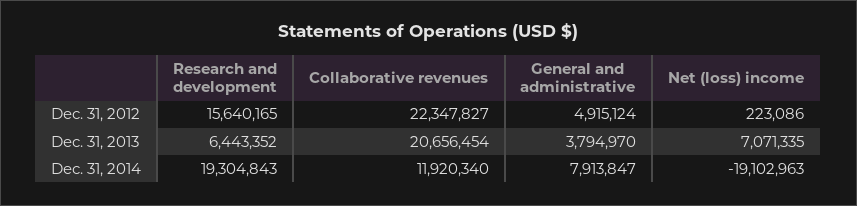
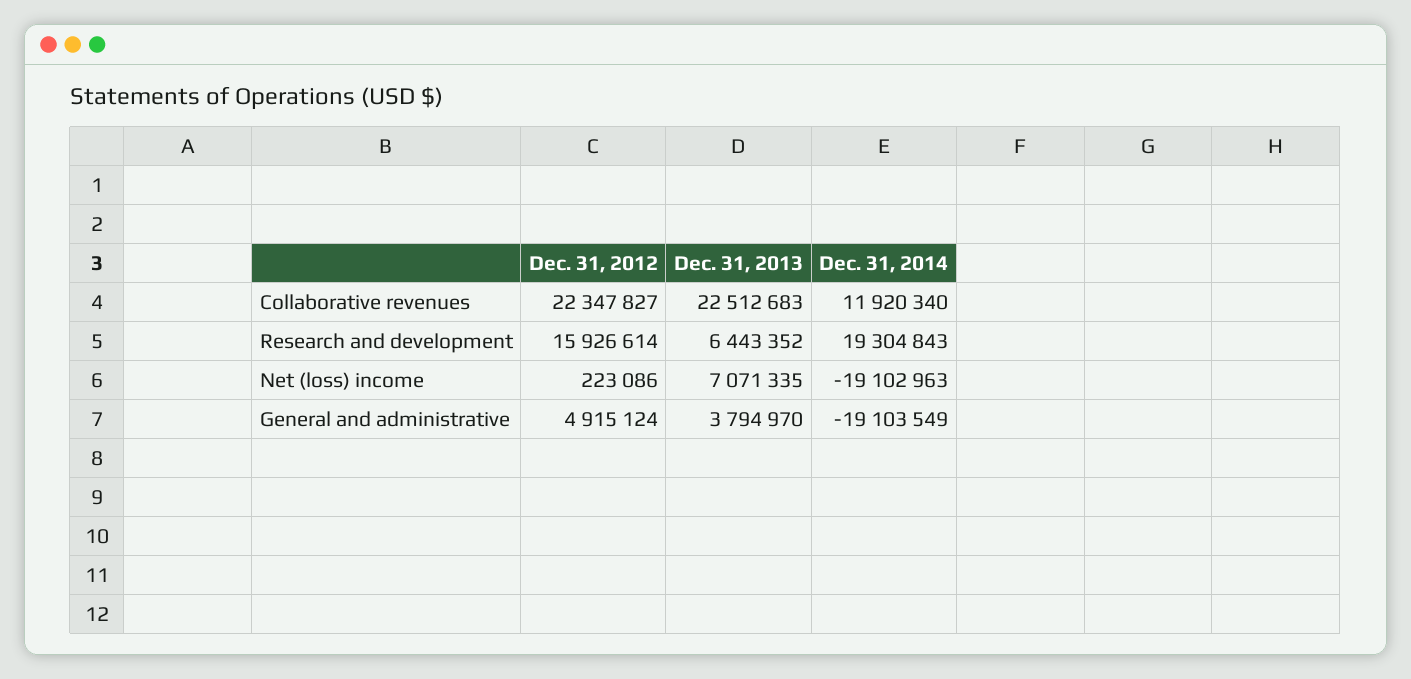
Research and development, Dec. 31, 2012: 15640165 -> 15926614
Collaborative revenues, Dec. 31, 2013: 20656454 -> 22512683
General and administrative, Dec. 31, 2014: 7913847 -> -19103549

